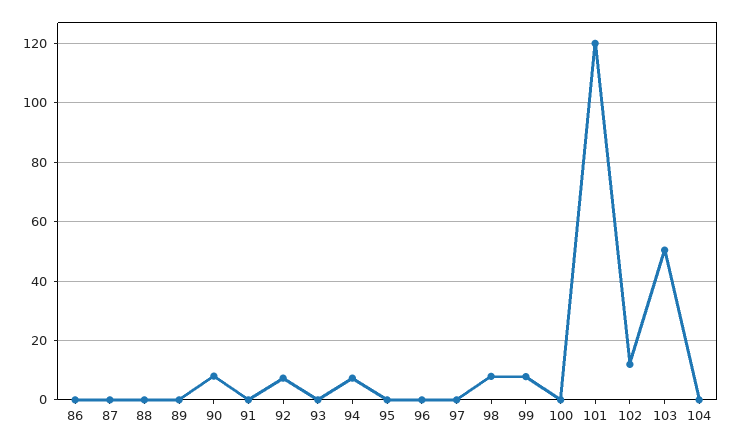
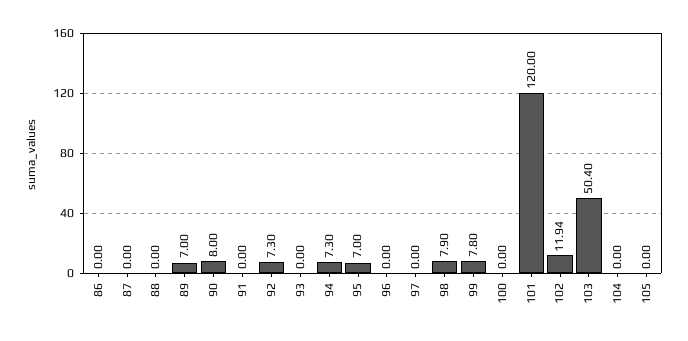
89: 0 -> 7
95: 0 -> 7
105: none -> 0

